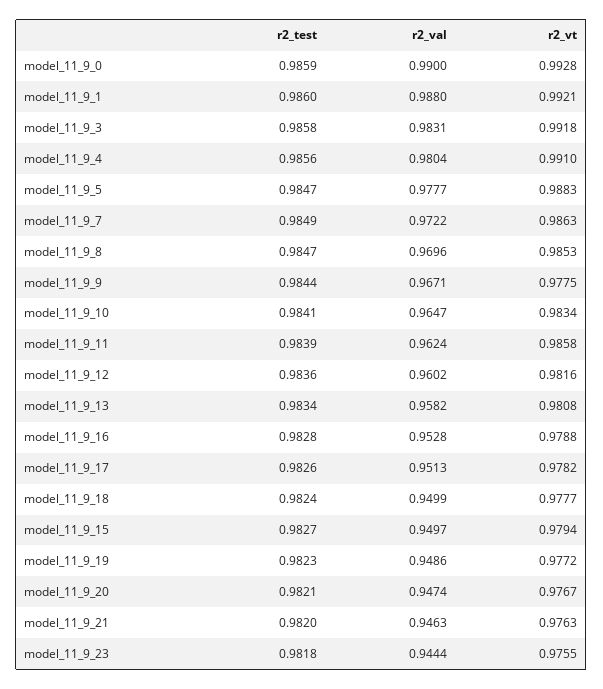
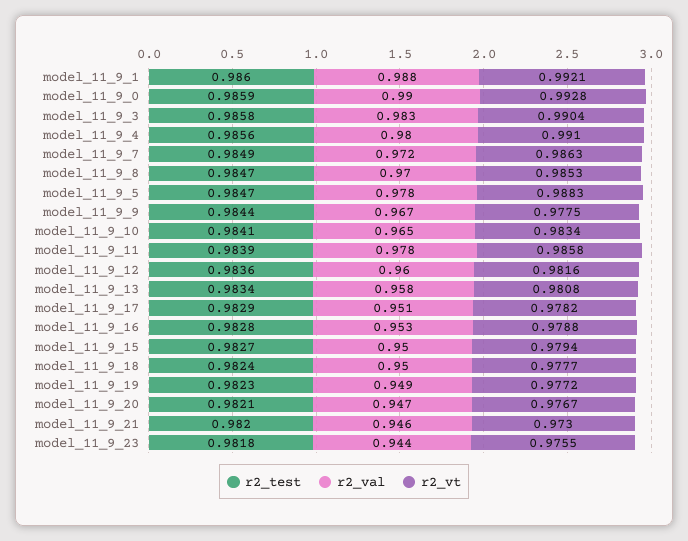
r2_vt, model_11_9_3: 0.9918 -> 0.9904
r2_val, model_11_9_11: 0.9624 -> 0.978
r2_test, model_11_9_17: 0.9826 -> 0.9829
r2_vt, model_11_9_21: 0.9763 -> 0.973

